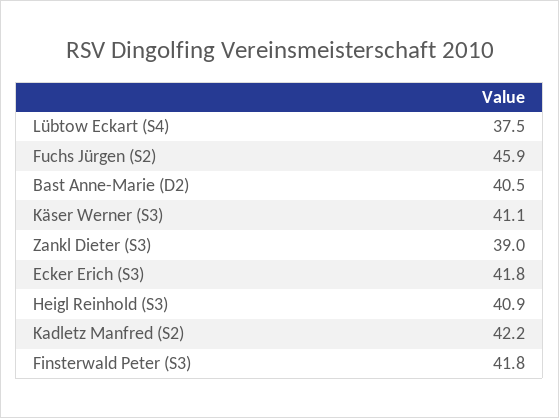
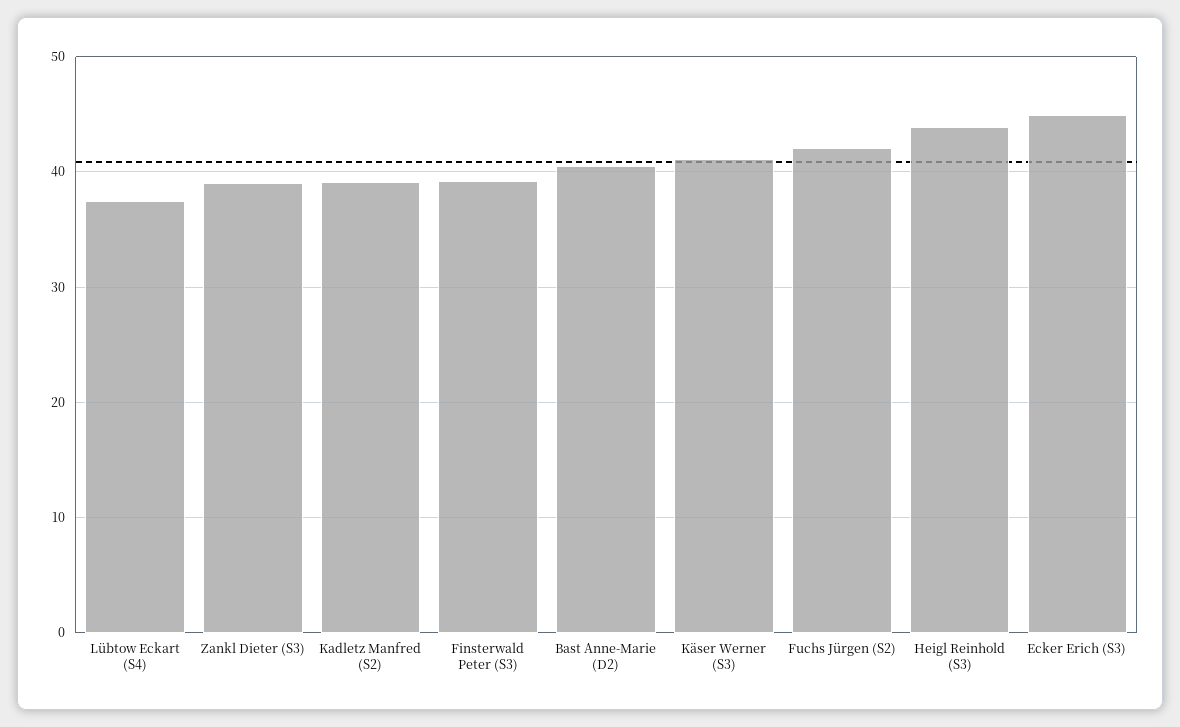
Fuchs Jürgen (S2): 45.9 -> 42
Ecker Erich (S3): 41.8 -> 45
Heigl Reinhold (S3): 40.9 -> 44
Kadletz Manfred (S2): 42.2 -> 39
Finsterwald Peter (S3): 41.8 -> 39

